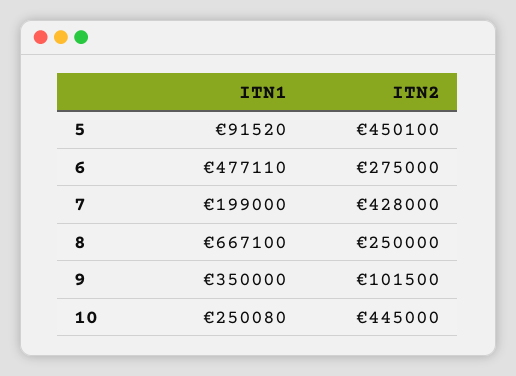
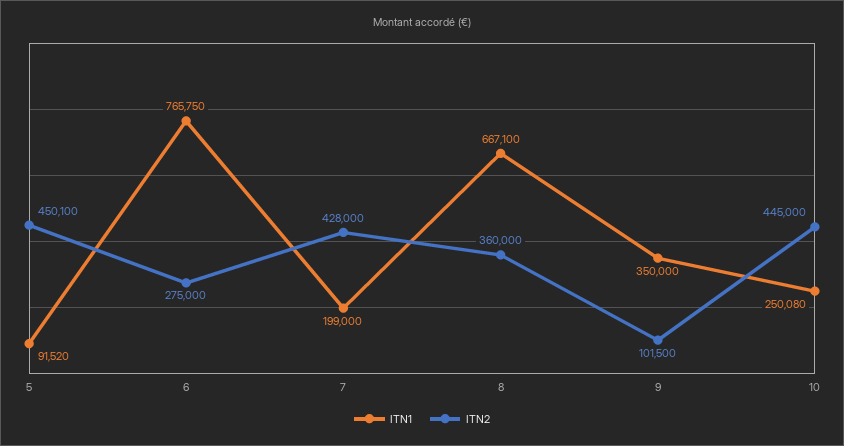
ITN1, 6: 477110 -> 765750
ITN2, 8: 250000 -> 360000

